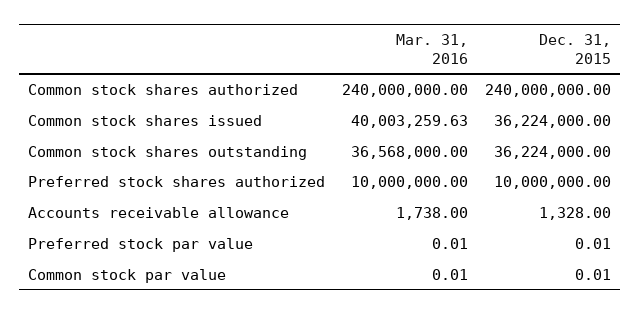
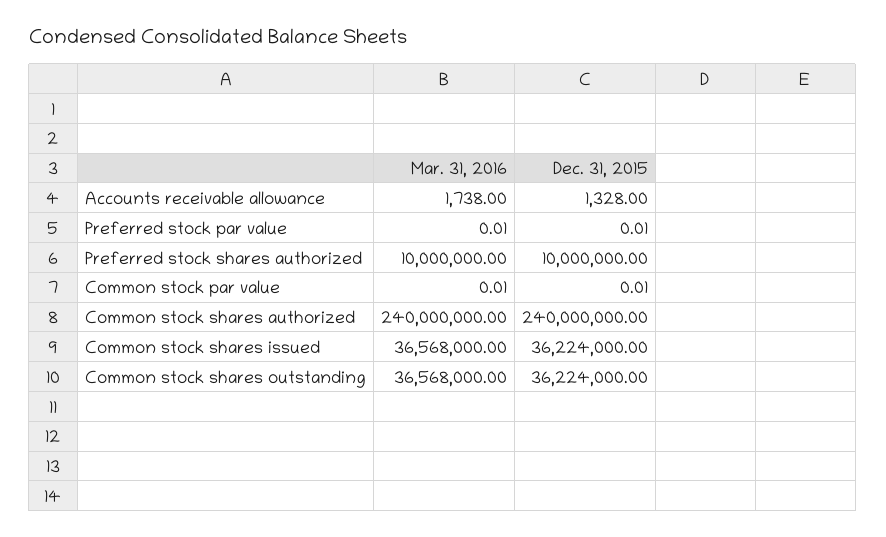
Mar. 31, 2016, Common stock shares issued: 40003259.63 -> 36568000

